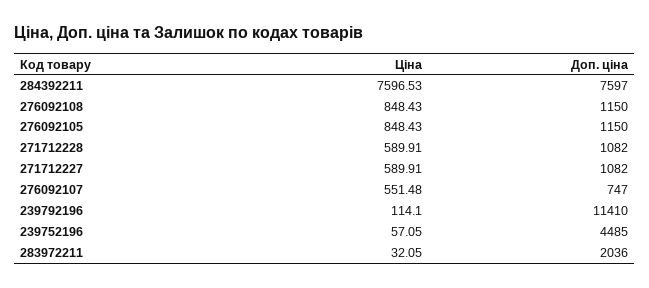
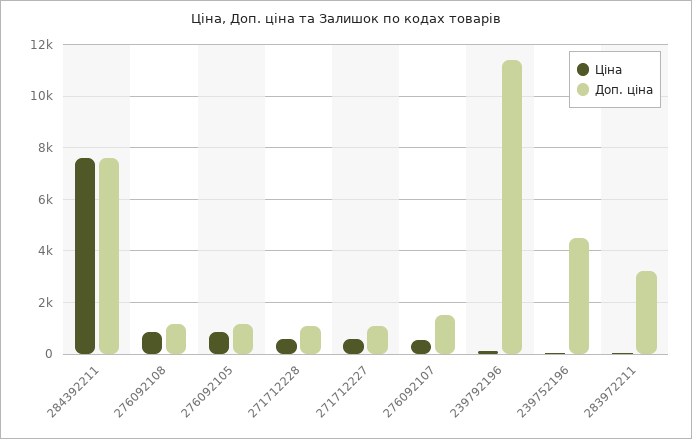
Доп. ціна, 276092107: 747 -> 1500
Доп. ціна, 283972211: 2036 -> 3250

